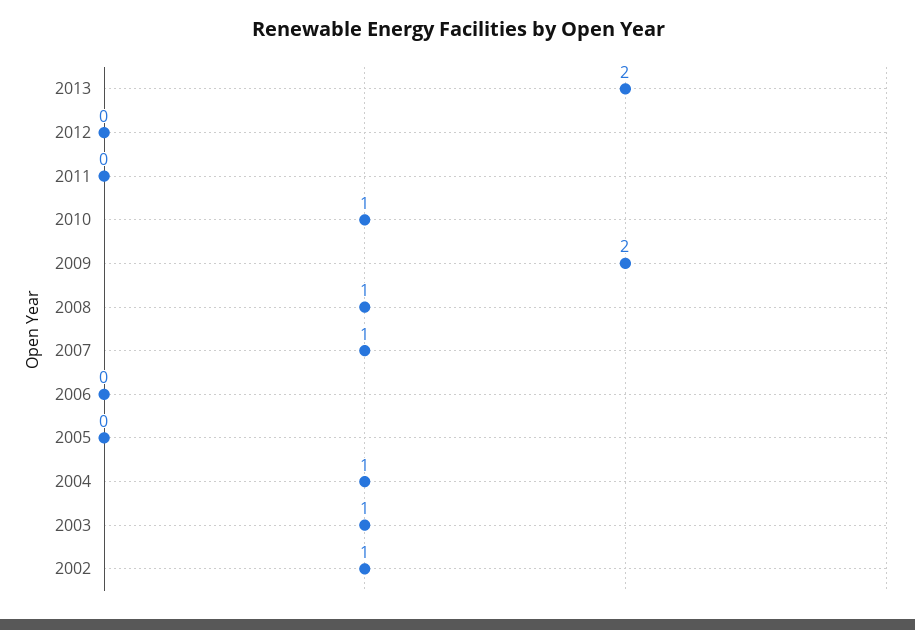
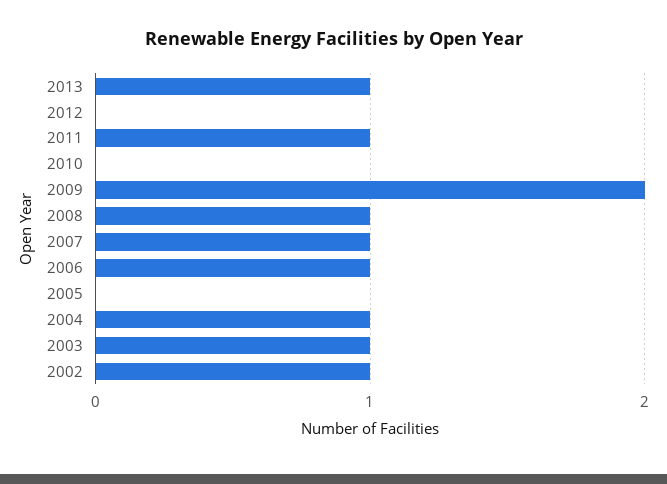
2013: 2 -> 1
2011: 0 -> 1
2010: 1 -> 0
2006: 0 -> 1

